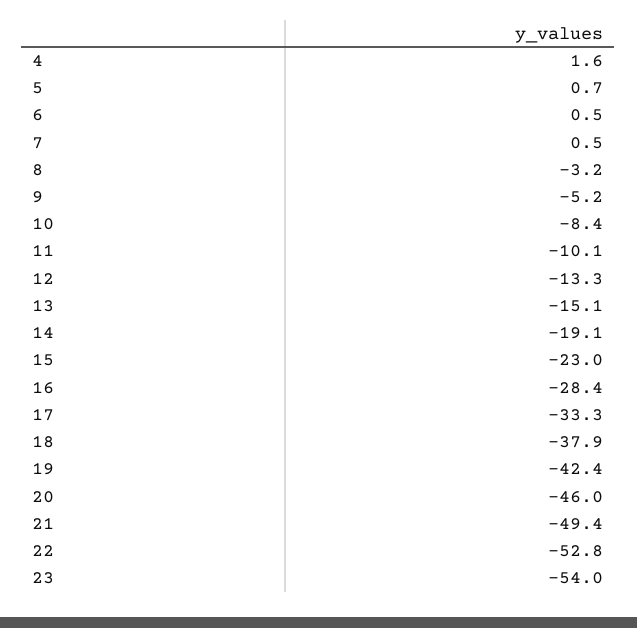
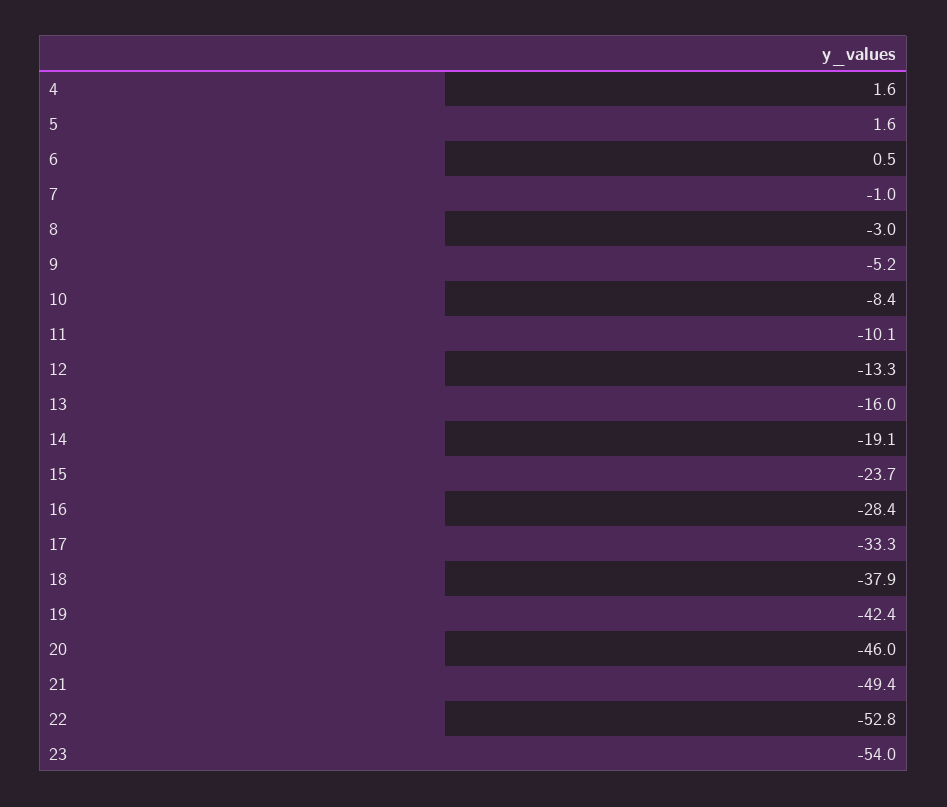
5: 0.7 -> 1.6
7: 0.5 -> -1
8: -3.2 -> -3
13: -15.1 -> -16
15: -23 -> -23.7

